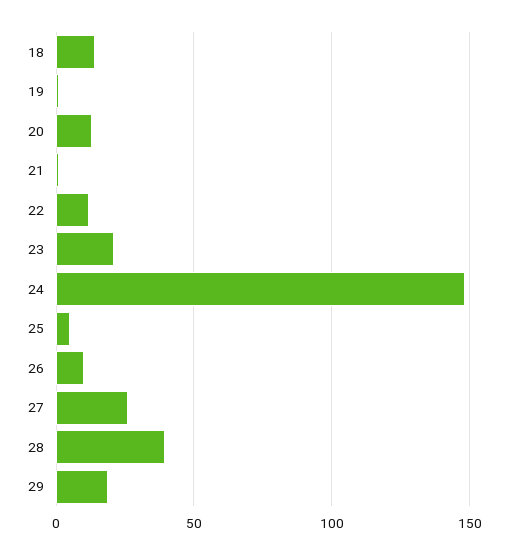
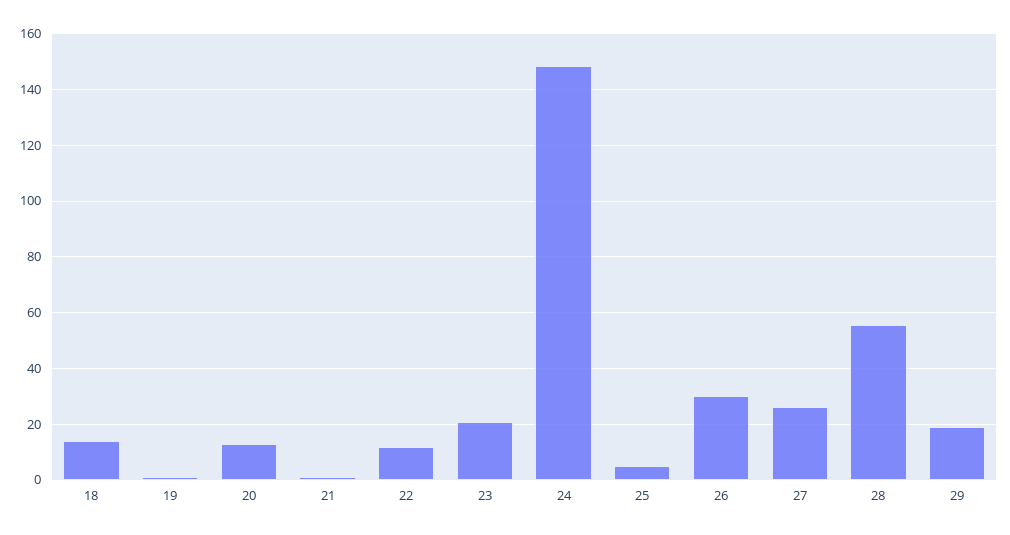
26: 10 -> 30
28: 40 -> 55

